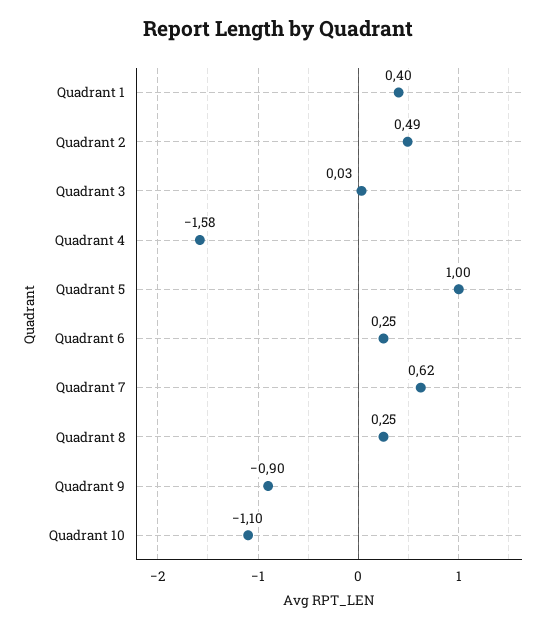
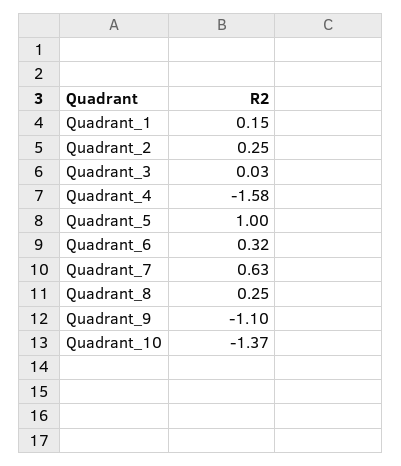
Quadrant 1: 0.4 -> 0.15
Quadrant 2: 0.49 -> 0.25
Quadrant 6: 0.25 -> 0.32
Quadrant 7: 0.62 -> 0.63
Quadrant 9: -0.9 -> -1.1
Quadrant 10: -1.1 -> -1.37

